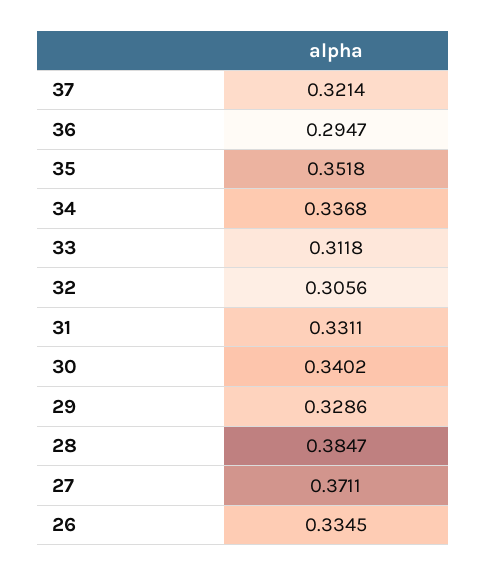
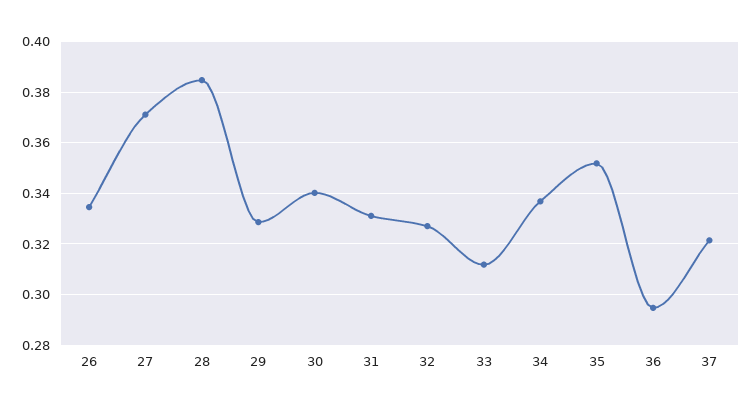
32: 0.3056 -> 0.3275

